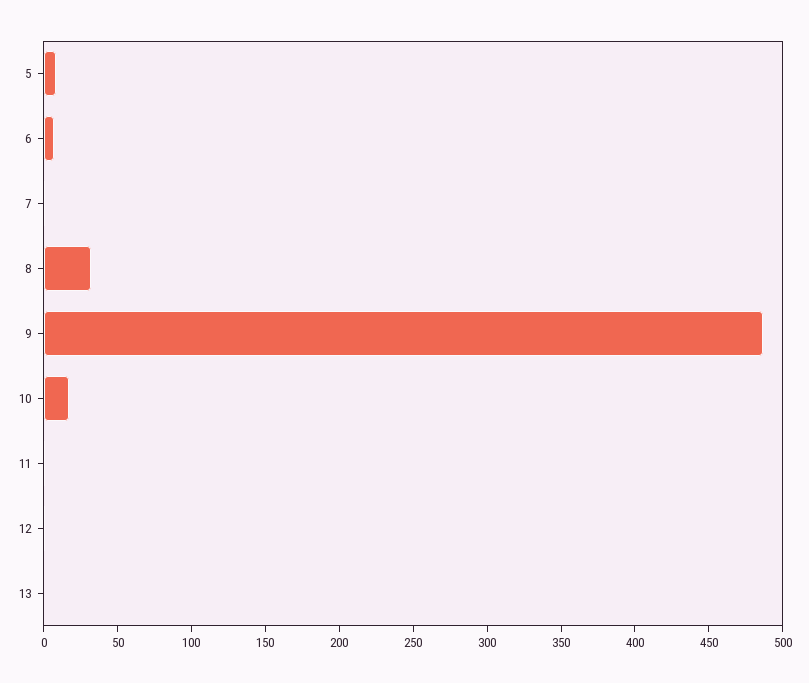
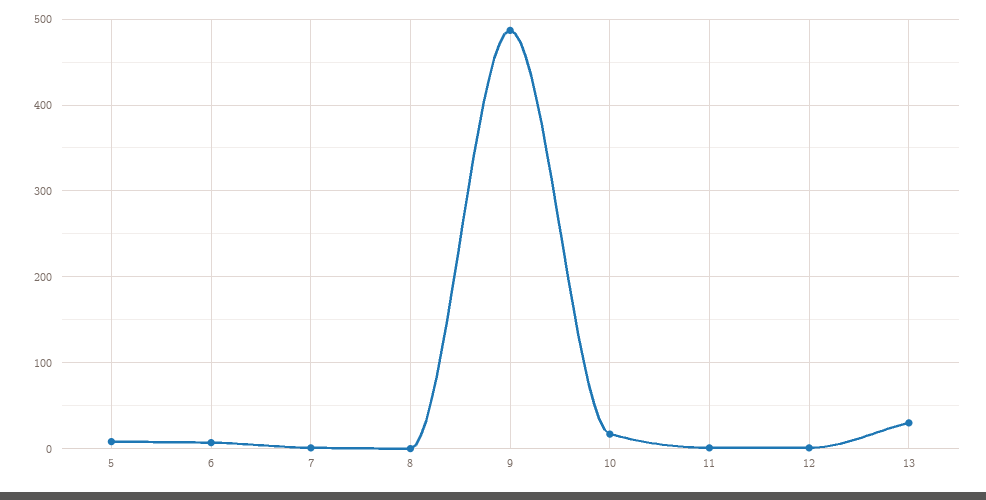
8: 30 -> 0
13: 0 -> 30

